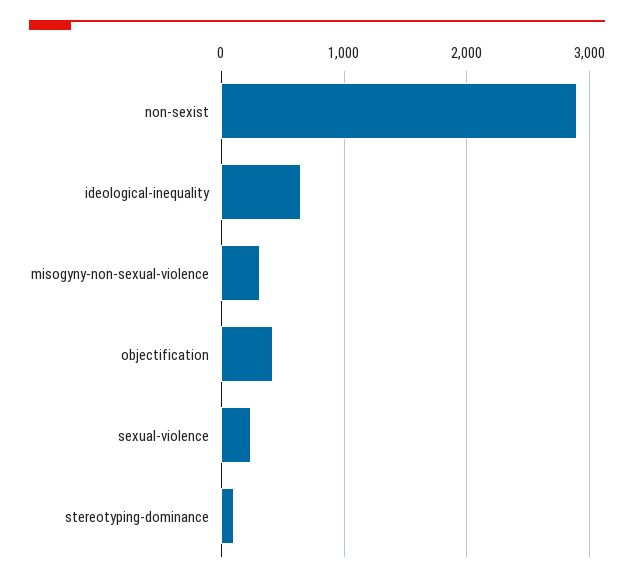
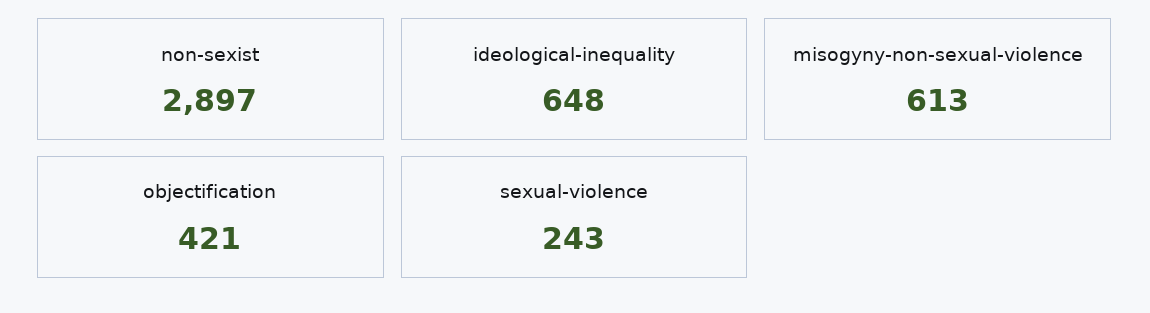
misogyny-non-sexual-violence: 300 -> 613
stereotyping-dominance: 100 -> none

